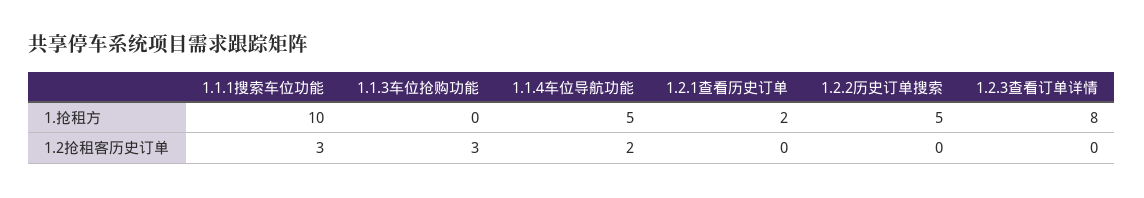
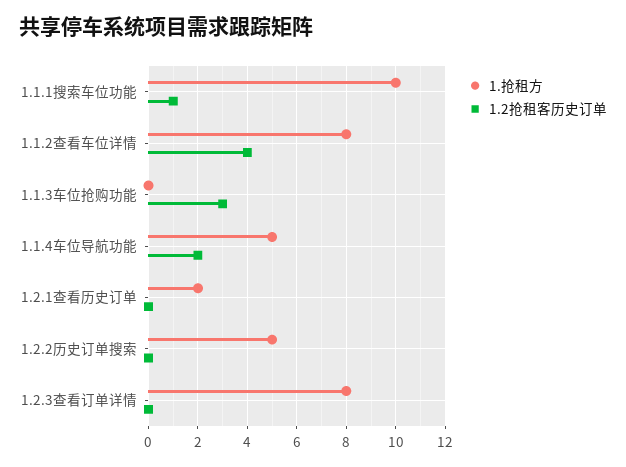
1.2抢租客历史订单, 1.1.1搜索车位功能: 3 -> 1
1.抢租方, 1.1.2查看车位详情: none -> 8
1.2抢租客历史订单, 1.1.2查看车位详情: none -> 4

